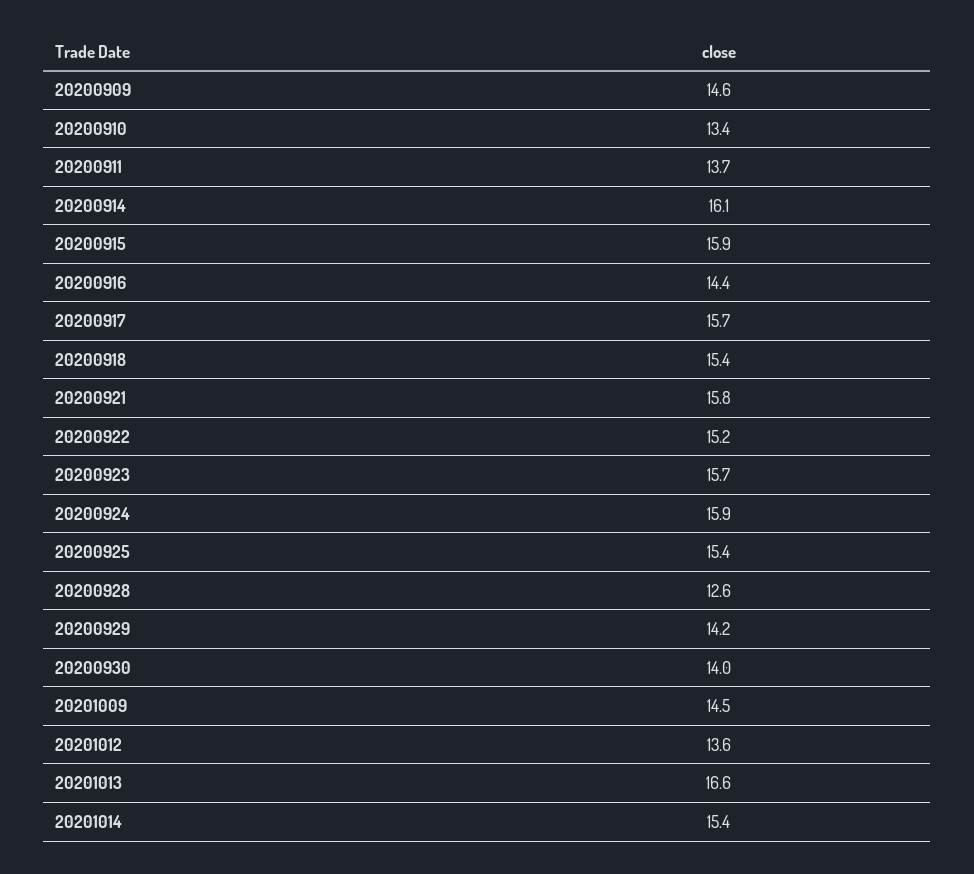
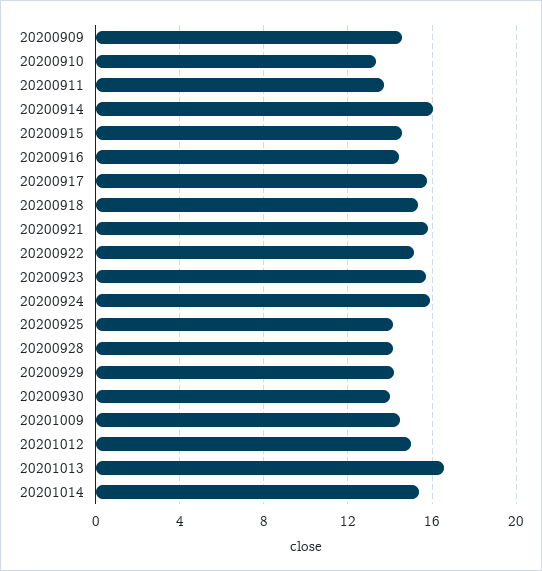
20200915: 15.9 -> 14.5
20200925: 15.4 -> 14
20200928: 12.6 -> 14
20201012: 13.6 -> 15

